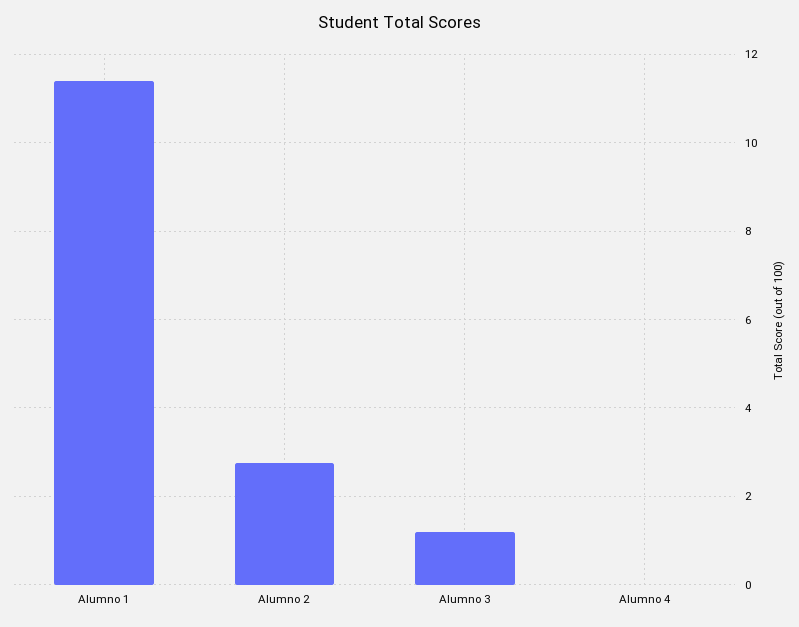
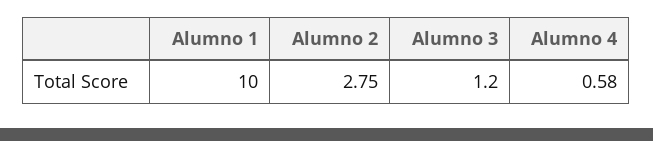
Alumno 1: 11.4 -> 10
Alumno 4: 0 -> 0.58

